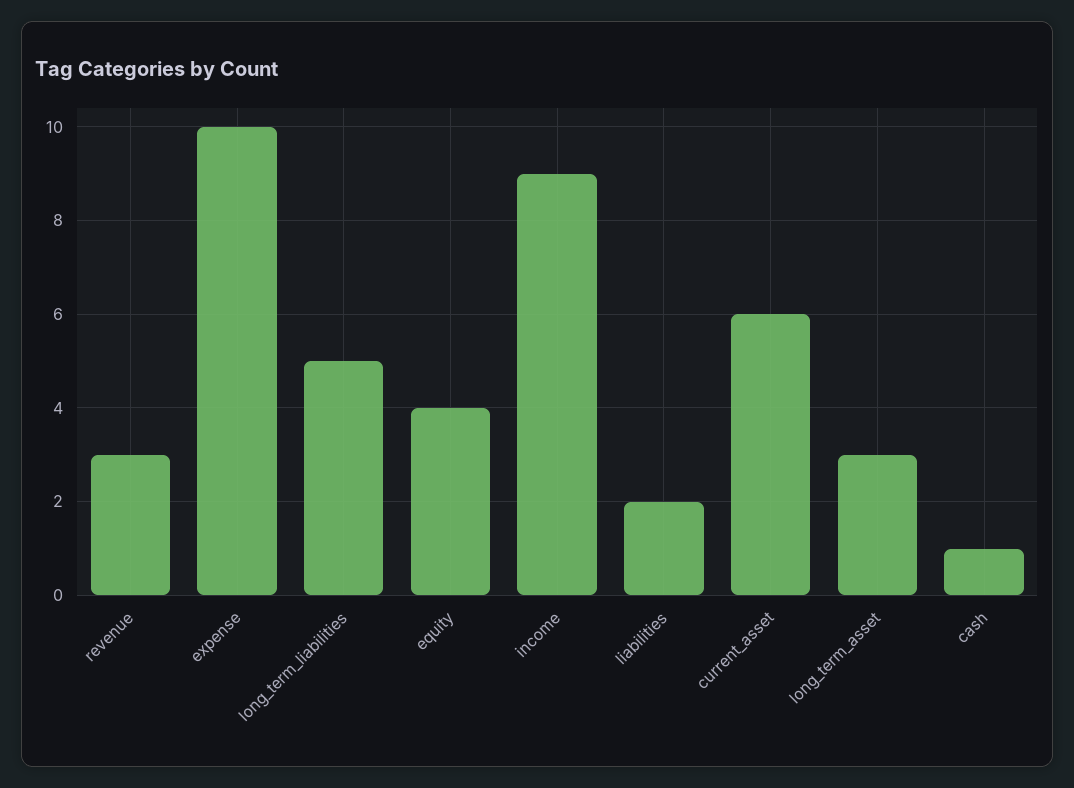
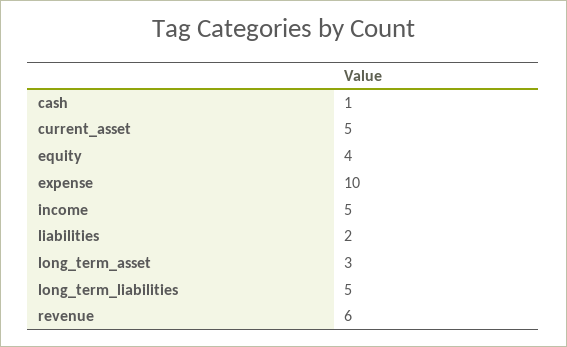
revenue: 3 -> 6
income: 9 -> 5
current_asset: 6 -> 5

